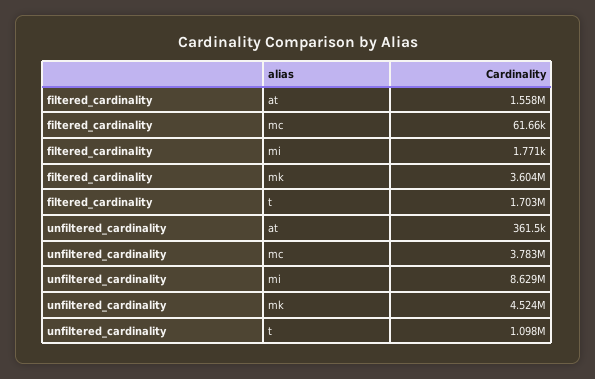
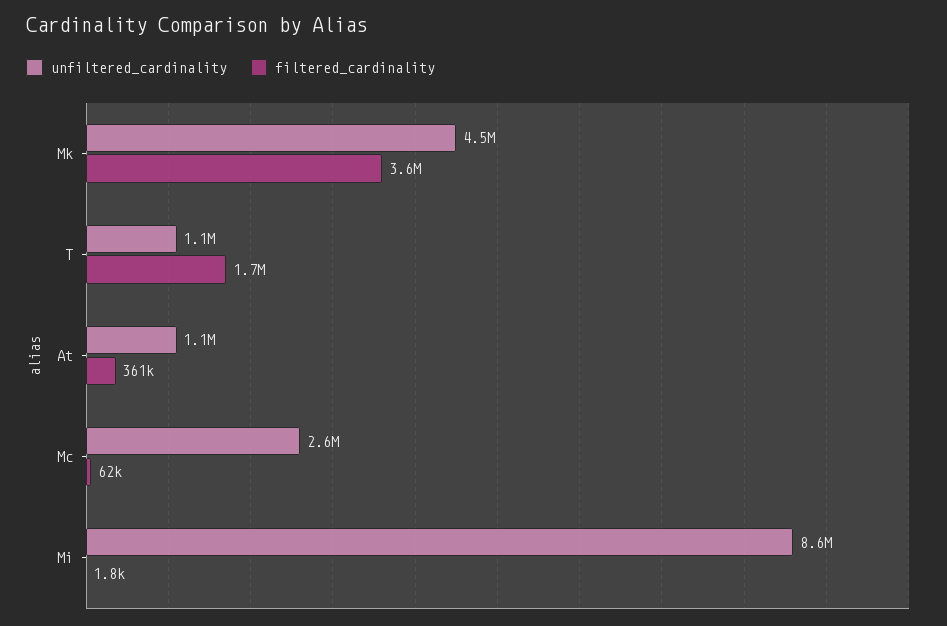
filtered_cardinality, at: 1558000 -> 361000
unfiltered_cardinality, at: 361500 -> 1100000
unfiltered_cardinality, mc: 3783000 -> 2600000

